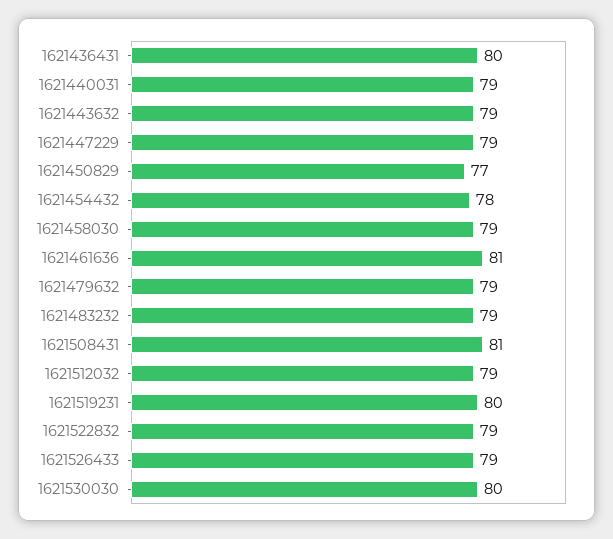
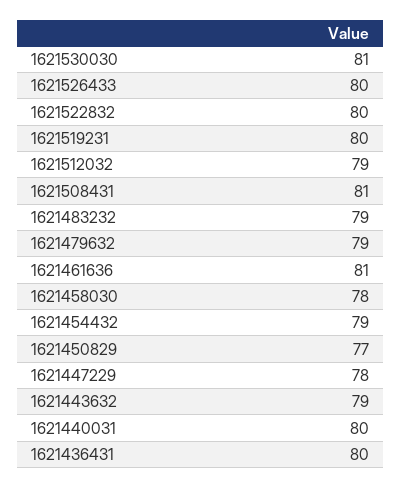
1621440031: 79 -> 80
1621447229: 79 -> 78
1621454432: 78 -> 79
1621458030: 79 -> 78
1621522832: 79 -> 80
1621526433: 79 -> 80
1621530030: 80 -> 81

